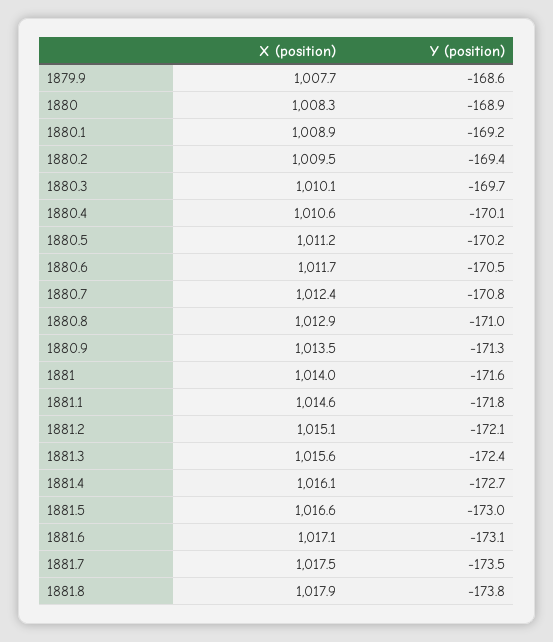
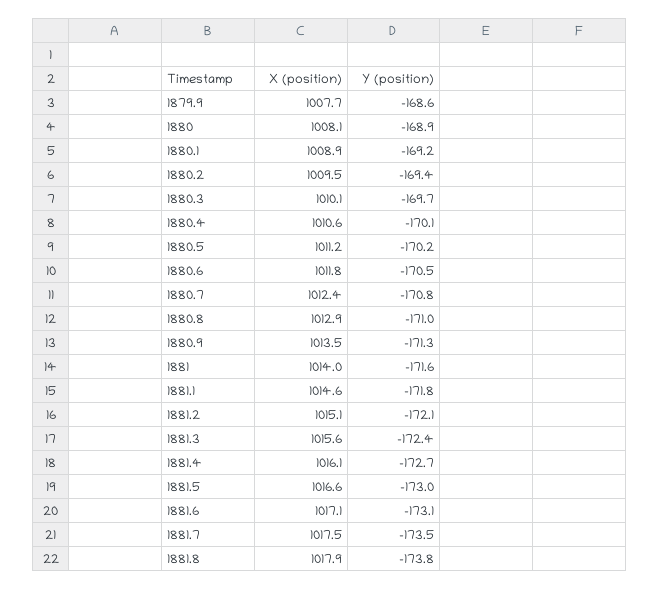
X (position), 1880: 1008.3 -> 1008.1
X (position), 1880.6: 1011.7 -> 1011.8

